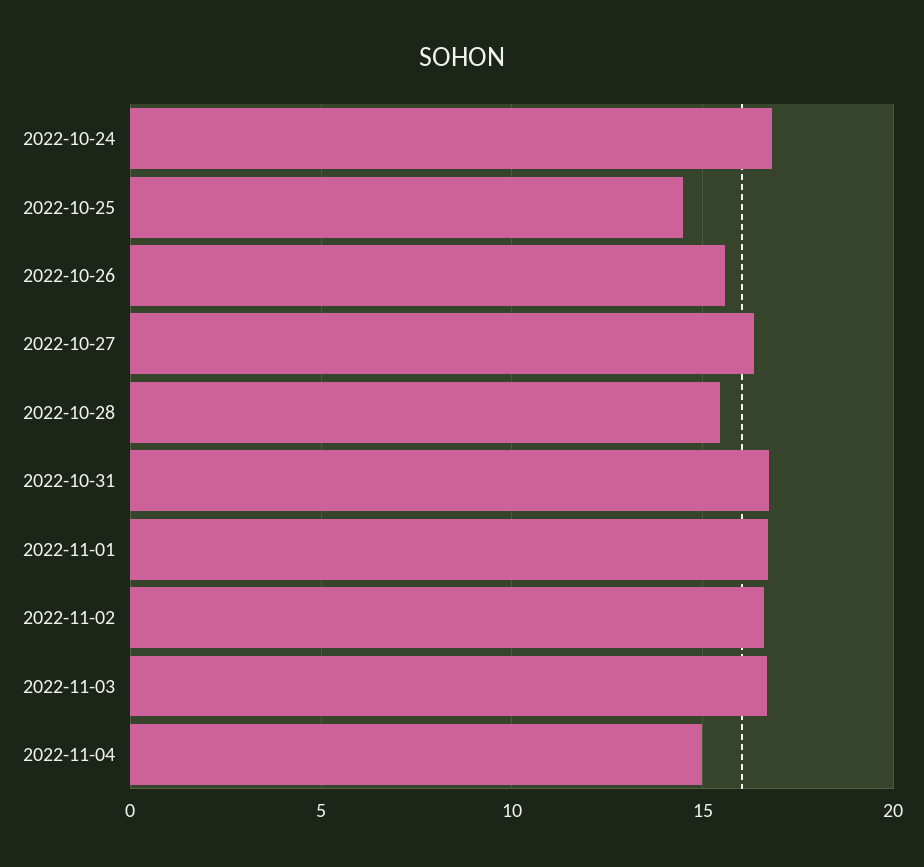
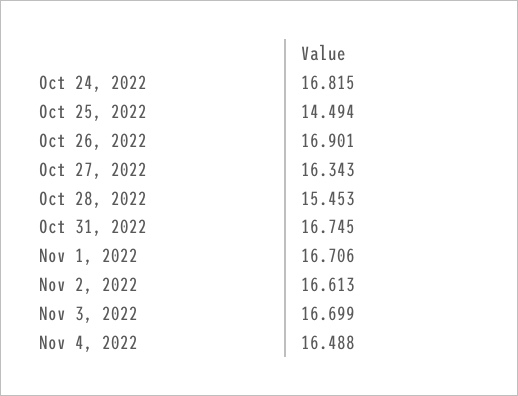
2022-10-26: 15.5 -> 16.901
2022-11-04: 15 -> 16.488

